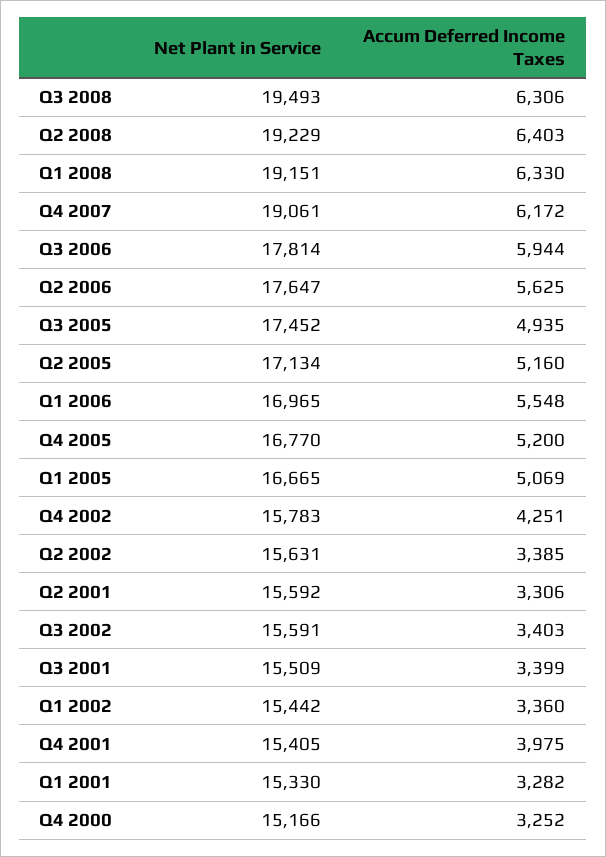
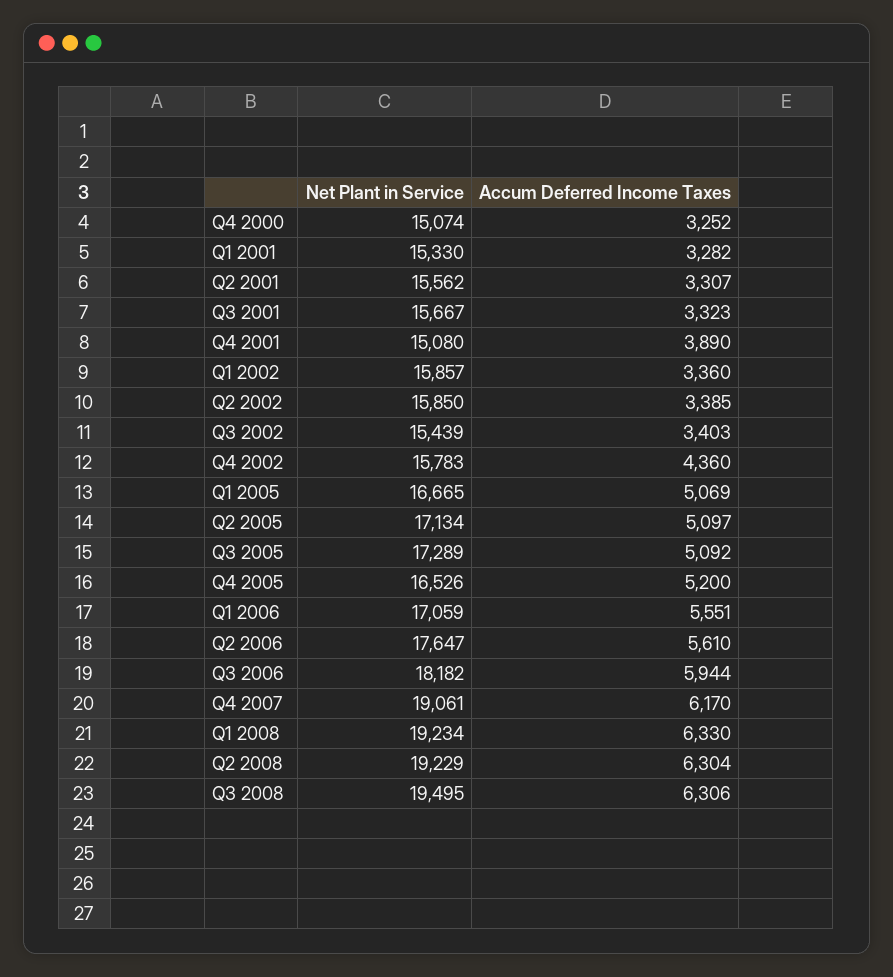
Net Plant in Service, Q3 2008: 19493 -> 19495
Accum Deferred Income Taxes, Q2 2008: 6403 -> 6304
Net Plant in Service, Q1 2008: 19151 -> 19234
Accum Deferred Income Taxes, Q4 2007: 6172 -> 6170
Net Plant in Service, Q3 2006: 17814 -> 18182
Accum Deferred Income Taxes, Q2 2006: 5625 -> 5610
Net Plant in Service, Q3 2005: 17452 -> 17289
Accum Deferred Income Taxes, Q3 2005: 4935 -> 5092
Accum Deferred Income Taxes, Q2 2005: 5160 -> 5097
Net Plant in Service, Q1 2006: 16965 -> 17059
Accum Deferred Income Taxes, Q1 2006: 5548 -> 5551
Net Plant in Service, Q4 2005: 16770 -> 16526
Accum Deferred Income Taxes, Q4 2002: 4251 -> 4360
Net Plant in Service, Q2 2002: 15631 -> 15850
Net Plant in Service, Q2 2001: 15592 -> 15562
Accum Deferred Income Taxes, Q2 2001: 3306 -> 3307
Net Plant in Service, Q3 2002: 15591 -> 15439
Net Plant in Service, Q3 2001: 15509 -> 15667
Accum Deferred Income Taxes, Q3 2001: 3399 -> 3323
Net Plant in Service, Q1 2002: 15442 -> 15857
Net Plant in Service, Q4 2001: 15405 -> 15080
Accum Deferred Income Taxes, Q4 2001: 3975 -> 3890
Net Plant in Service, Q4 2000: 15166 -> 15074

